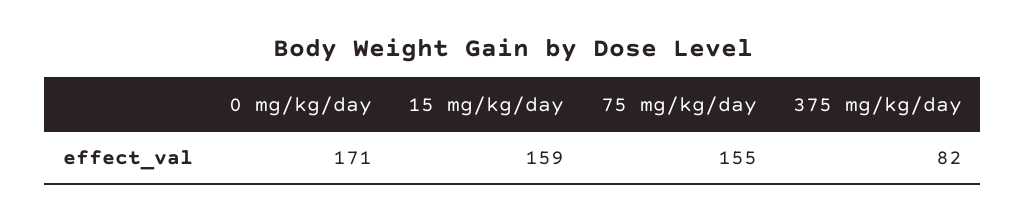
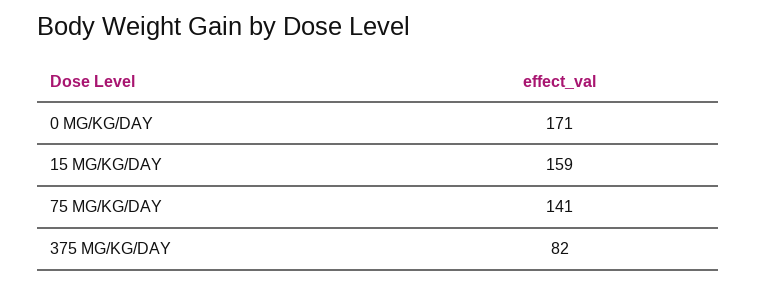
75 mg/kg/day: 155 -> 141

